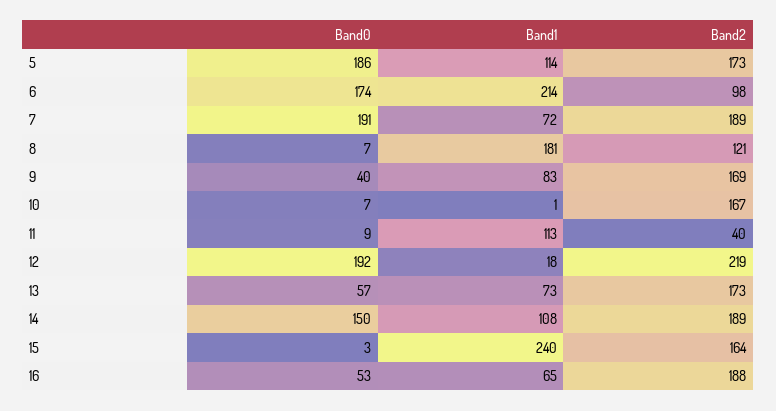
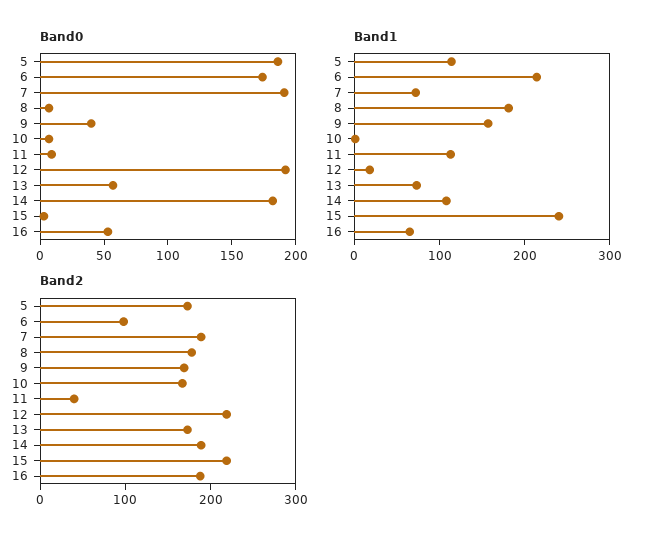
Band2, 8: 121 -> 180
Band1, 9: 83 -> 160
Band0, 14: 150 -> 180
Band2, 15: 164 -> 220

